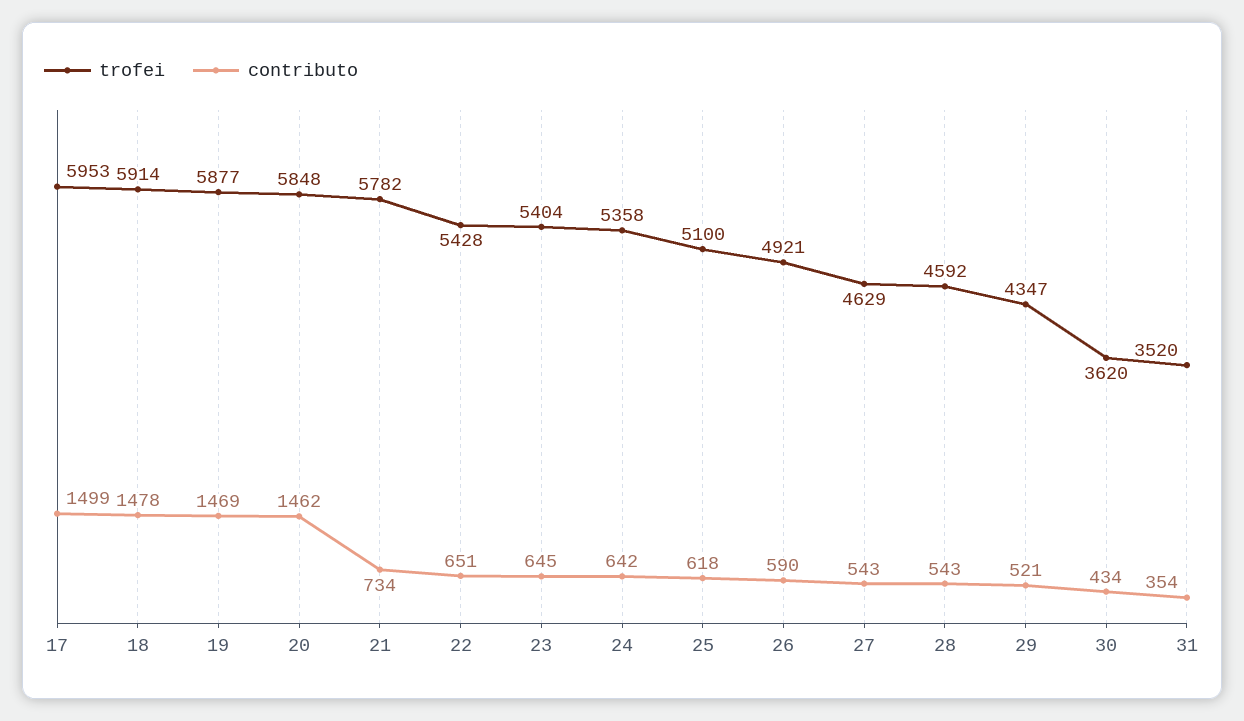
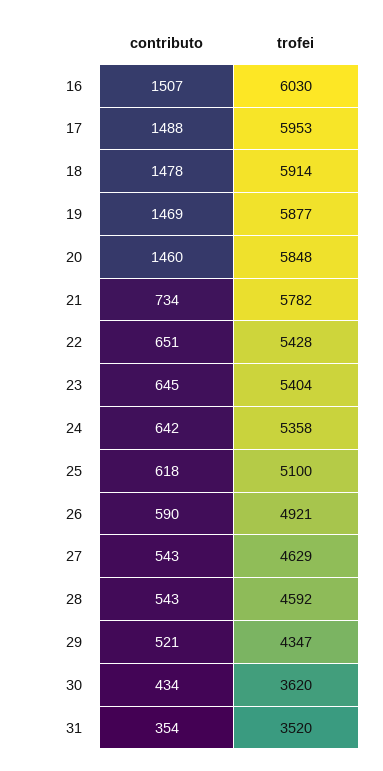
contributo, 17: 1499 -> 1488
contributo, 20: 1462 -> 1460
contributo, 16: none -> 1507
trofei, 16: none -> 6030

